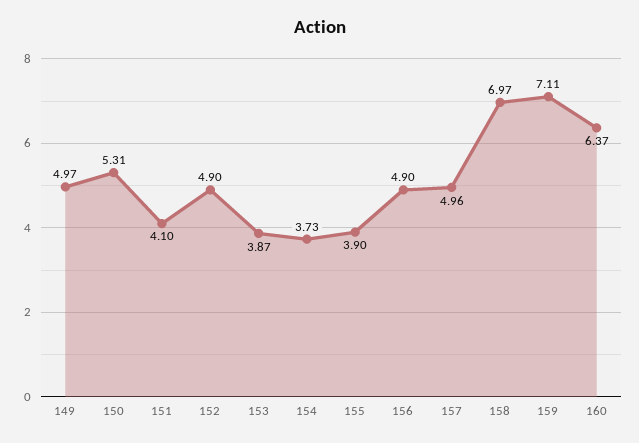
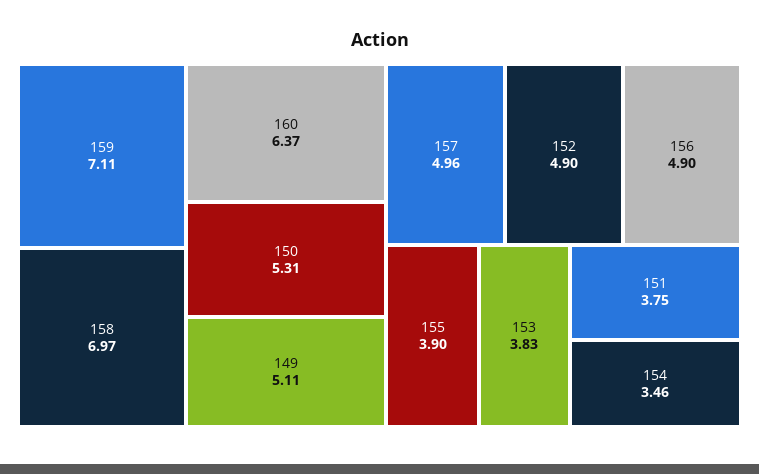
149: 4.97 -> 5.11
151: 4.1 -> 3.75
153: 3.87 -> 3.83
154: 3.73 -> 3.46

